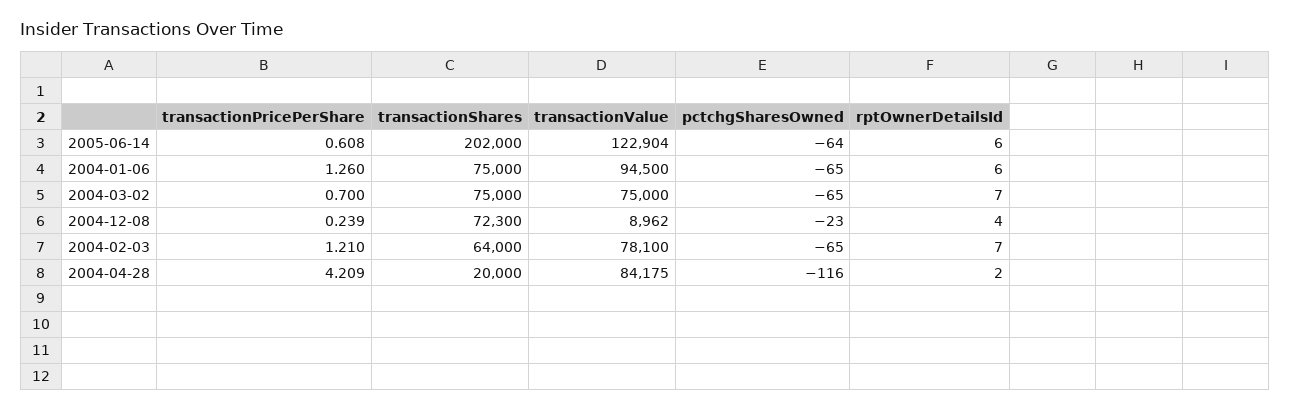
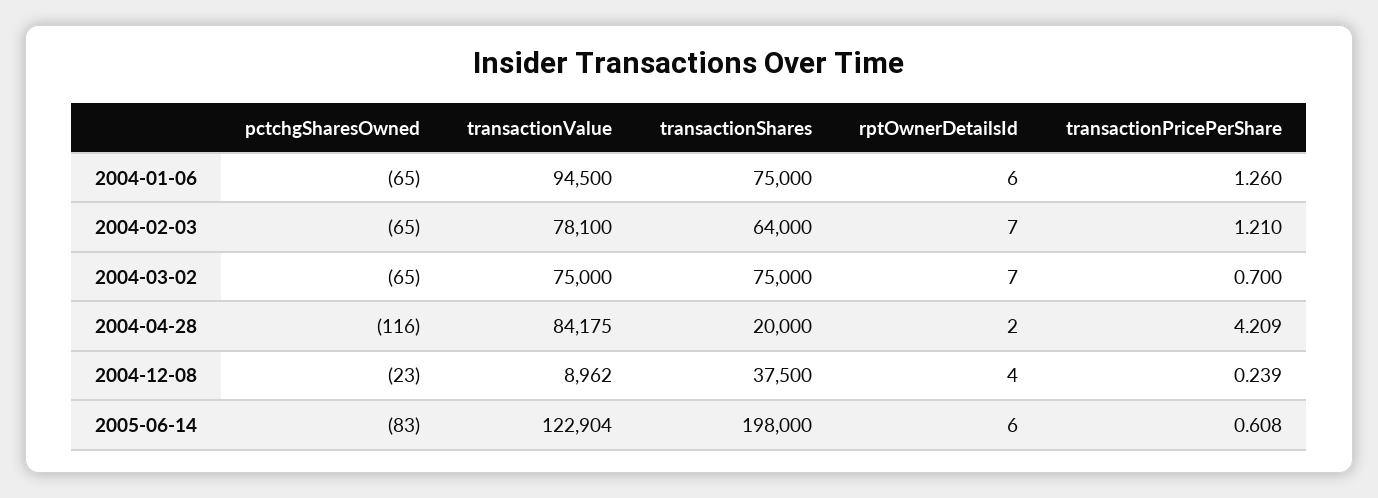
transactionShares, 2005-06-14: 202000 -> 198000
pctchgSharesOwned, 2005-06-14: -64 -> -83
transactionShares, 2004-12-08: 72300 -> 37500

